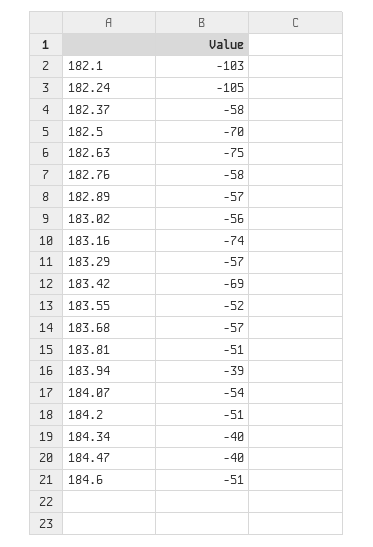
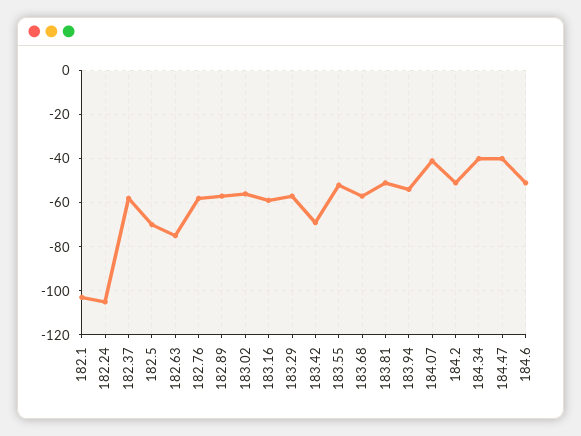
183.16: -74 -> -60
183.94: -39 -> -55
184.07: -54 -> -40

